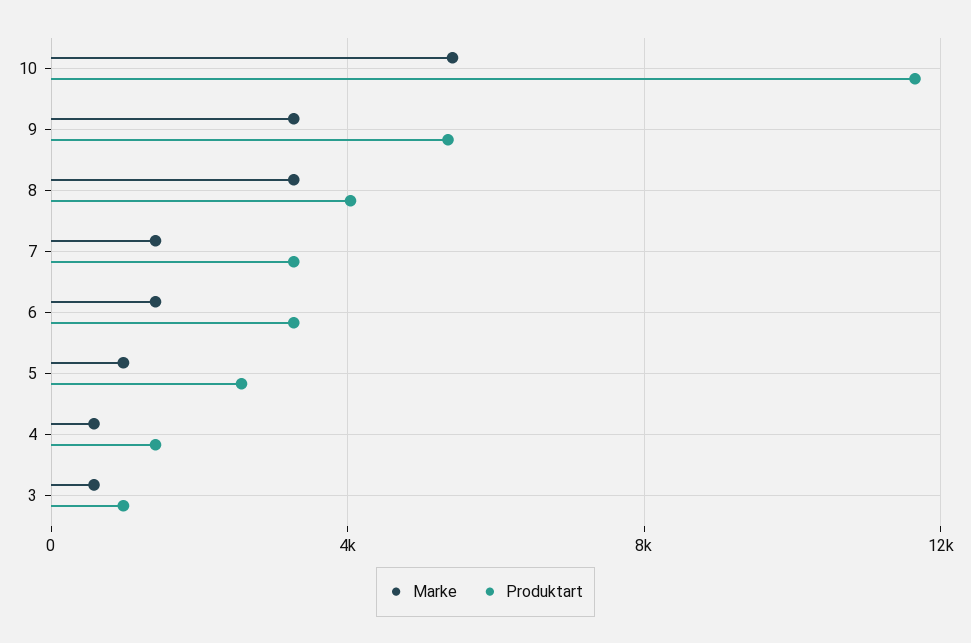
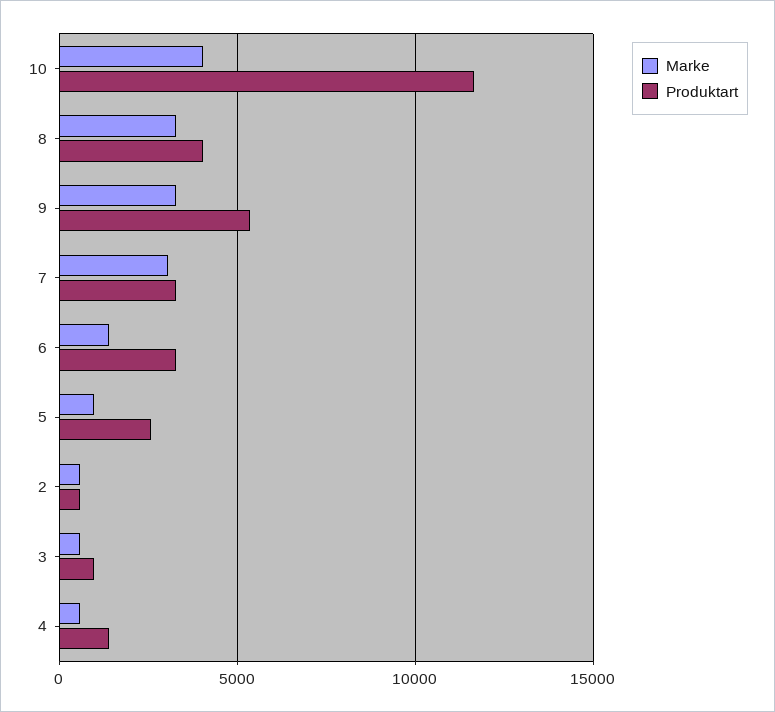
Marke, 10: 5500 -> 4000
Marke, 7: 1500 -> 3000
Marke, 2: none -> 500
Produktart, 2: none -> 500

